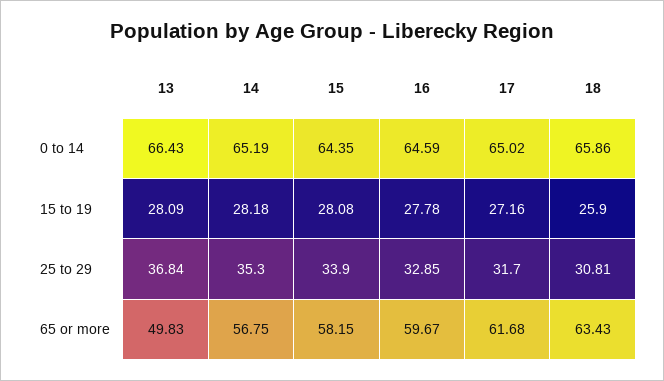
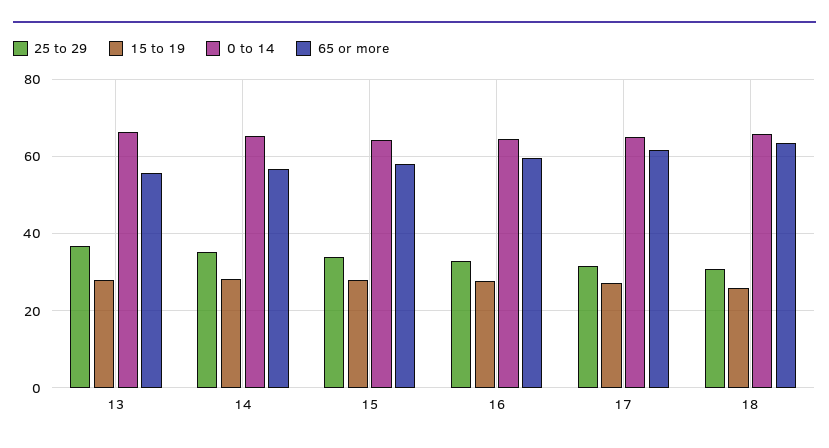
65 or more, 13: 49.83 -> 56

